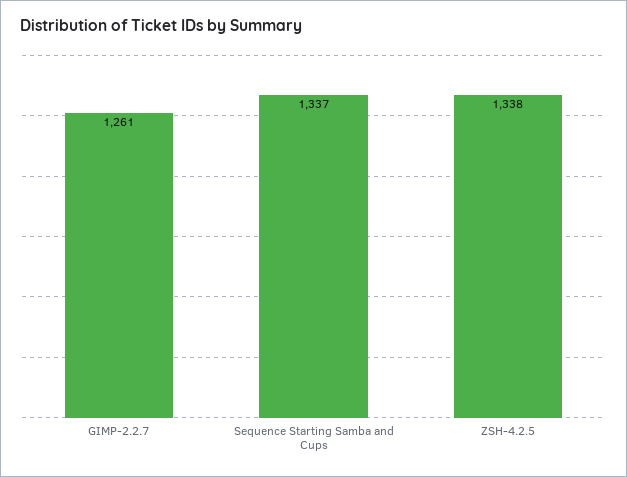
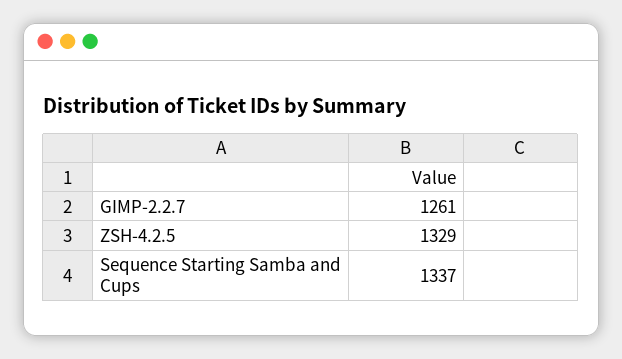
ZSH-4.2.5: 1338 -> 1329

